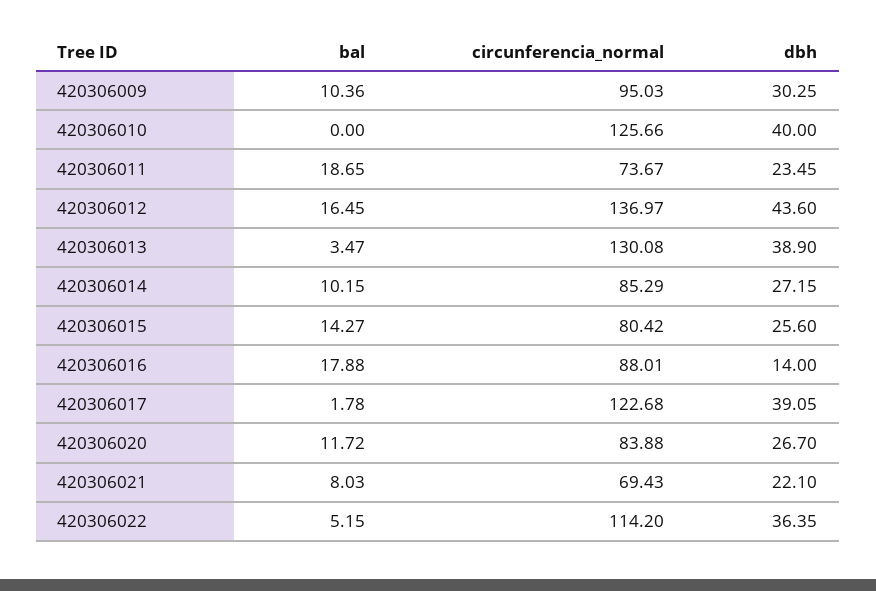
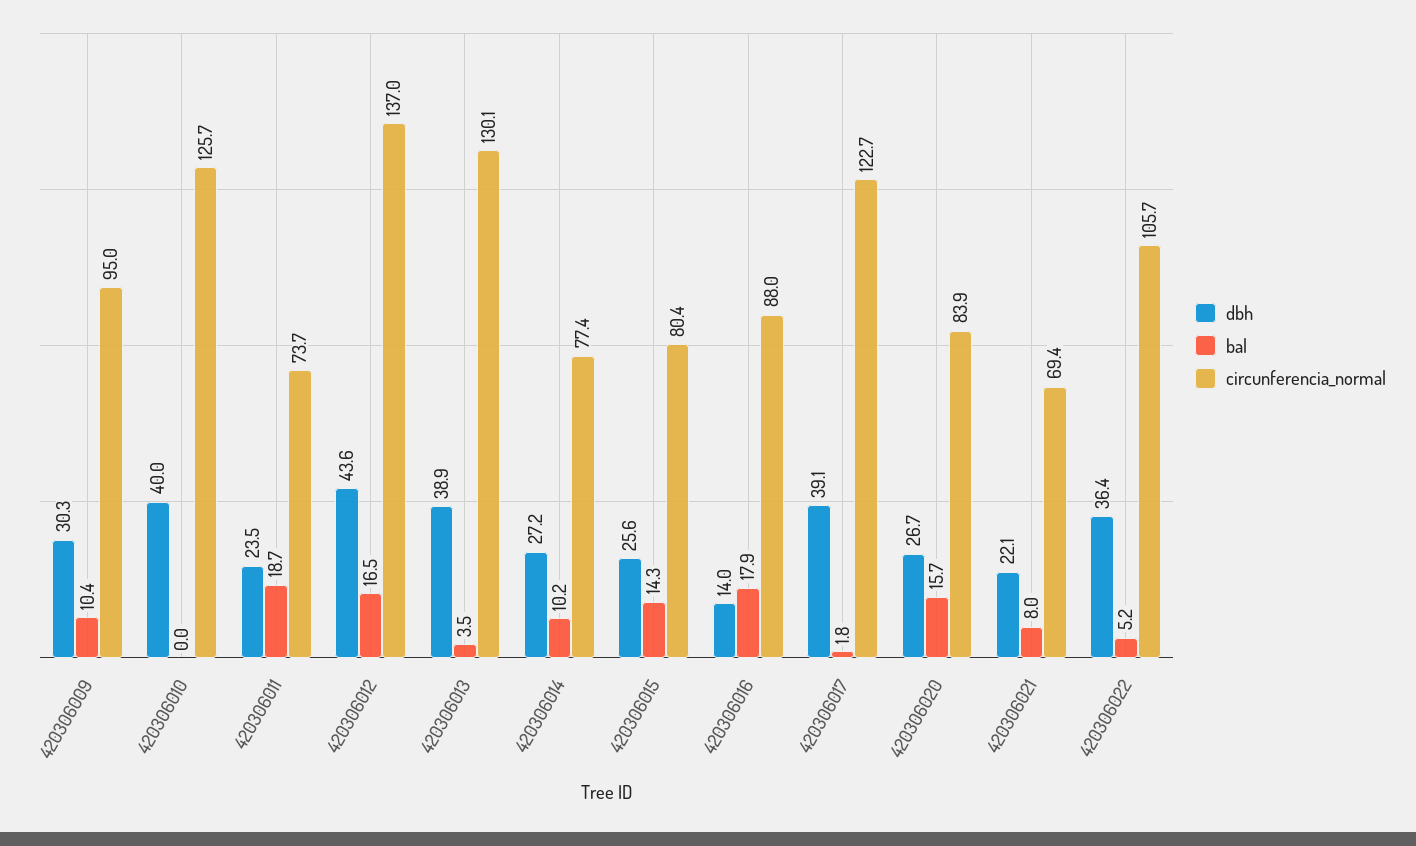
circunferencia_normal, 420306014: 85.29 -> 77.4
bal, 420306020: 11.72 -> 15.7
circunferencia_normal, 420306022: 114.2 -> 105.7

